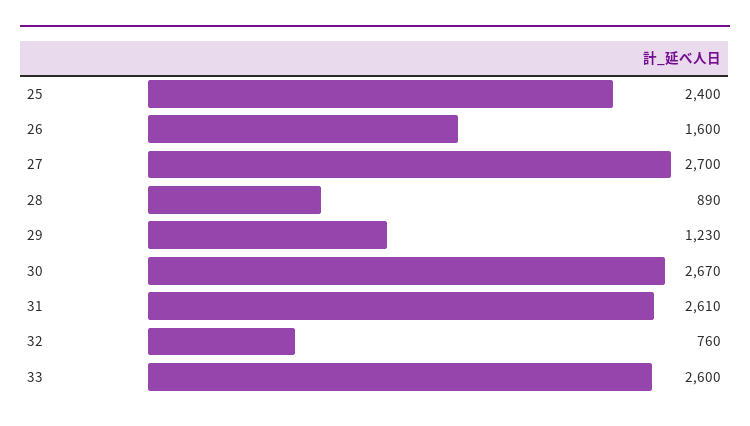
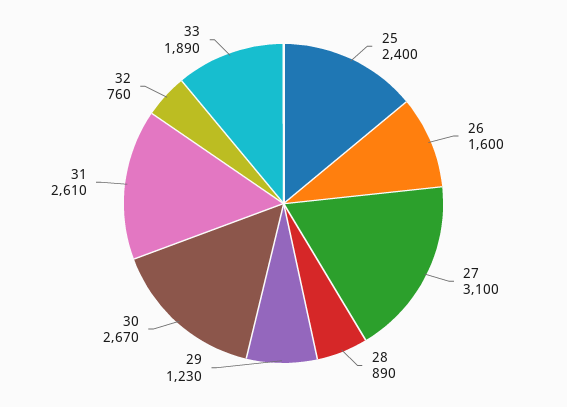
27: 2700 -> 3100
33: 2600 -> 1890

